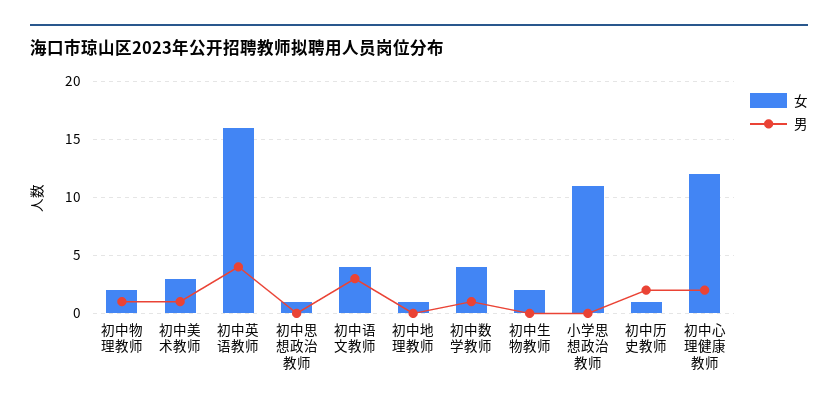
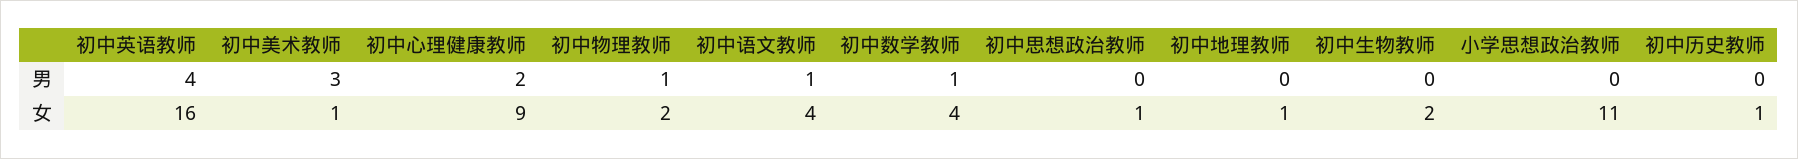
女, 初中美术教师: 3 -> 1
男, 初中美术教师: 1 -> 3
男, 初中语文教师: 3 -> 1
男, 初中历史教师: 2 -> 0
女, 初中心理健康教师: 12 -> 9

